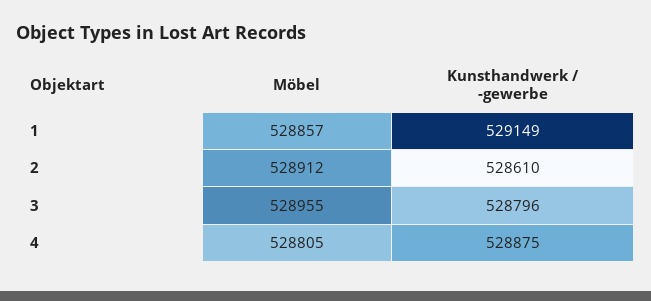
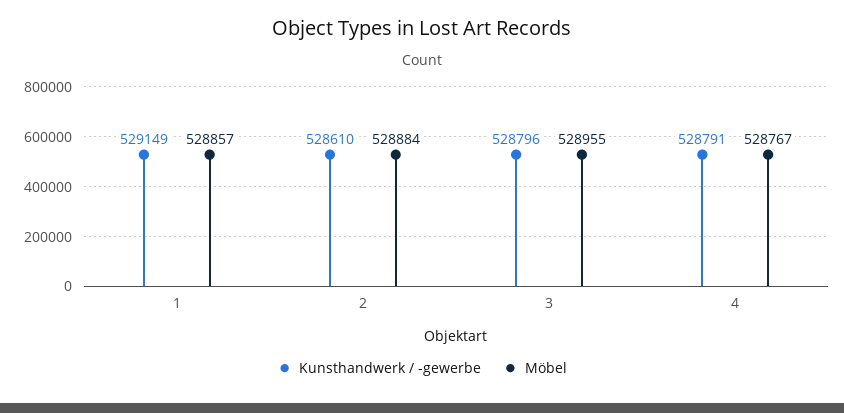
Möbel, 2: 528912 -> 528884
Möbel, 4: 528805 -> 528767
Kunsthandwerk / -gewerbe, 4: 528875 -> 528791

